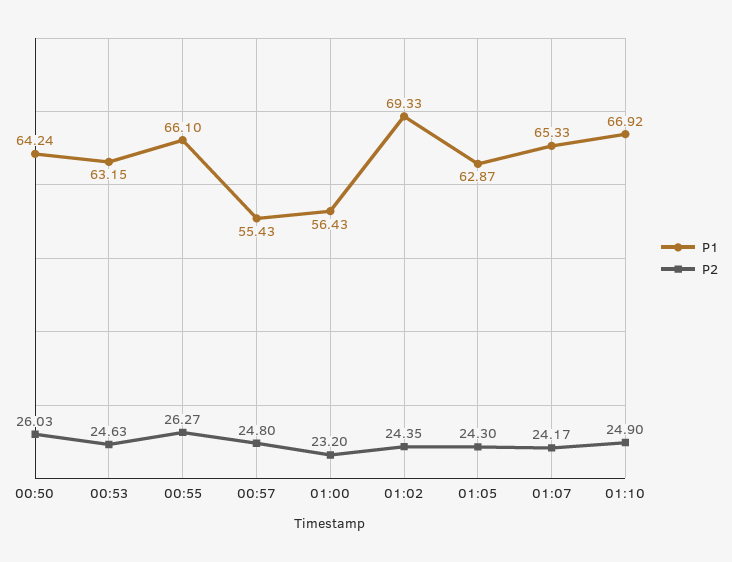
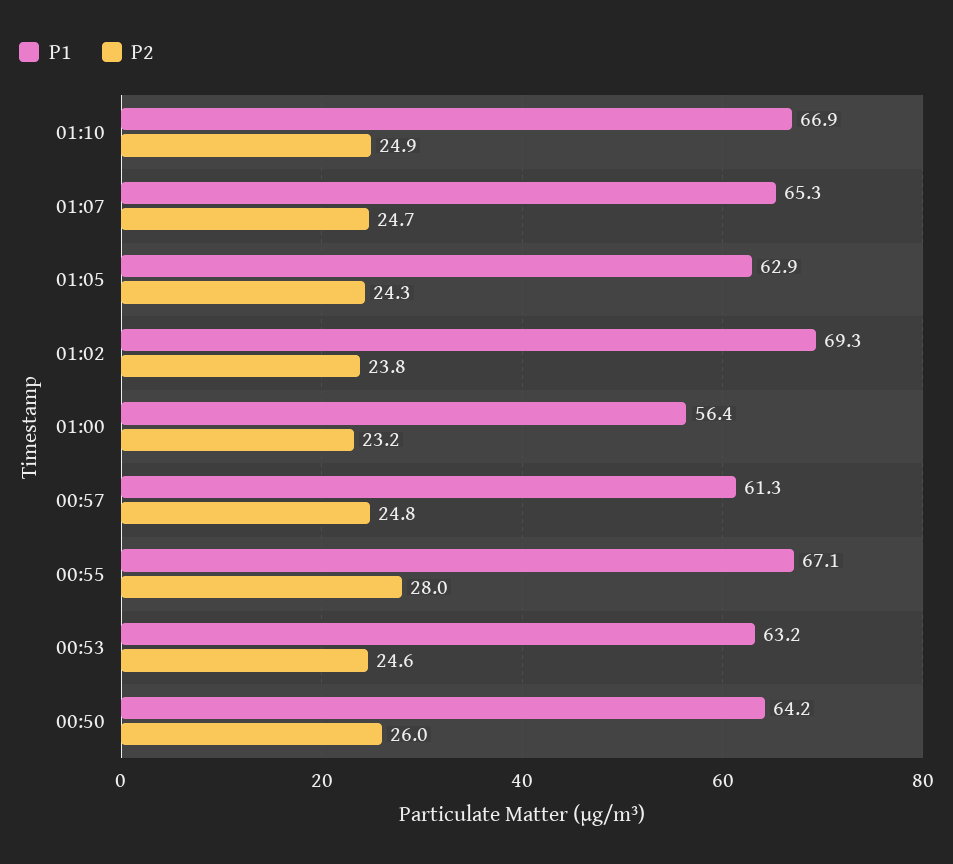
P1, 00:55: 66.1 -> 67.1
P2, 00:55: 26.27 -> 28
P1, 00:57: 55.43 -> 61.3
P2, 01:02: 24.35 -> 23.8
P2, 01:07: 24.17 -> 24.7

